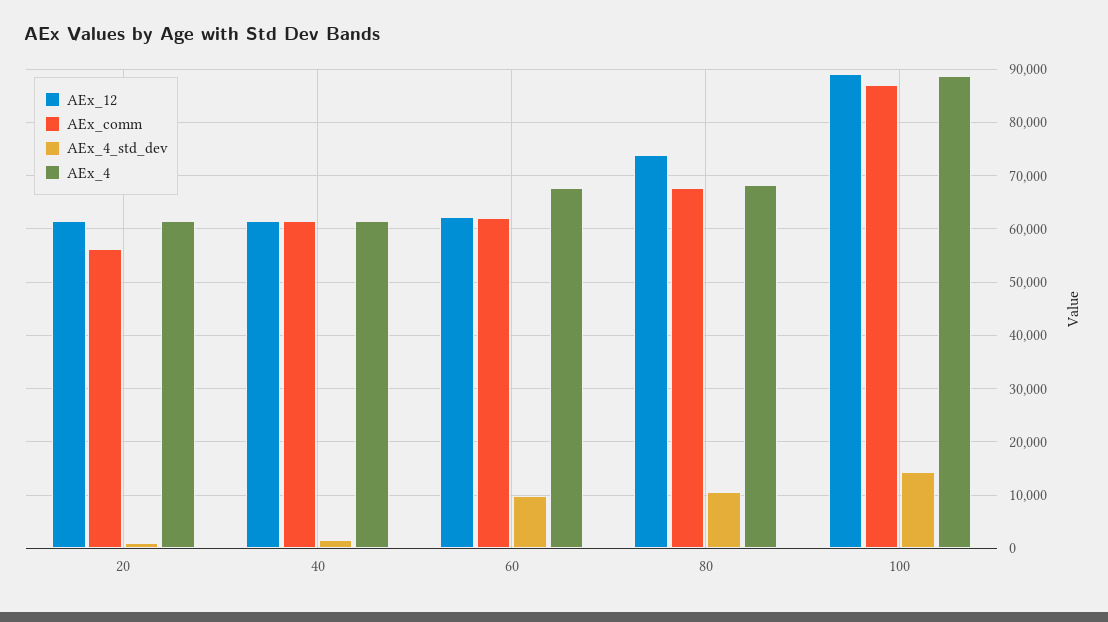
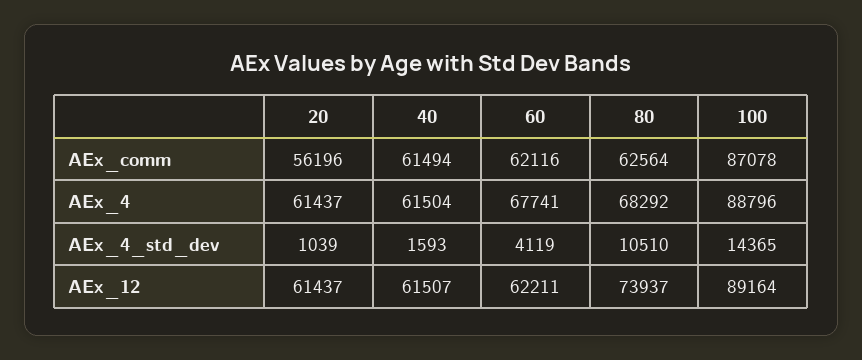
AEx_4_std_dev, 60: 10000 -> 4119
AEx_comm, 80: 68000 -> 62564

